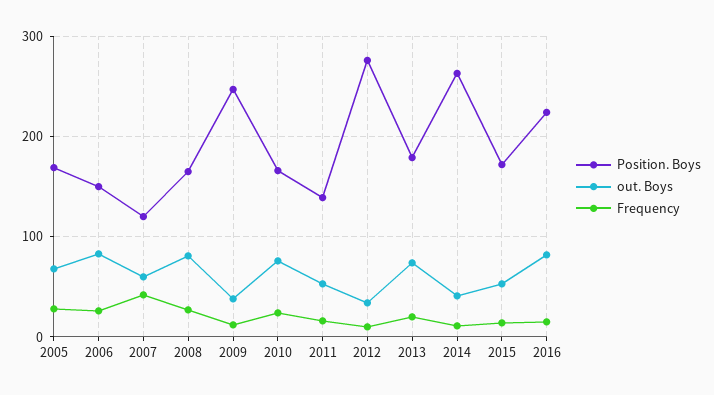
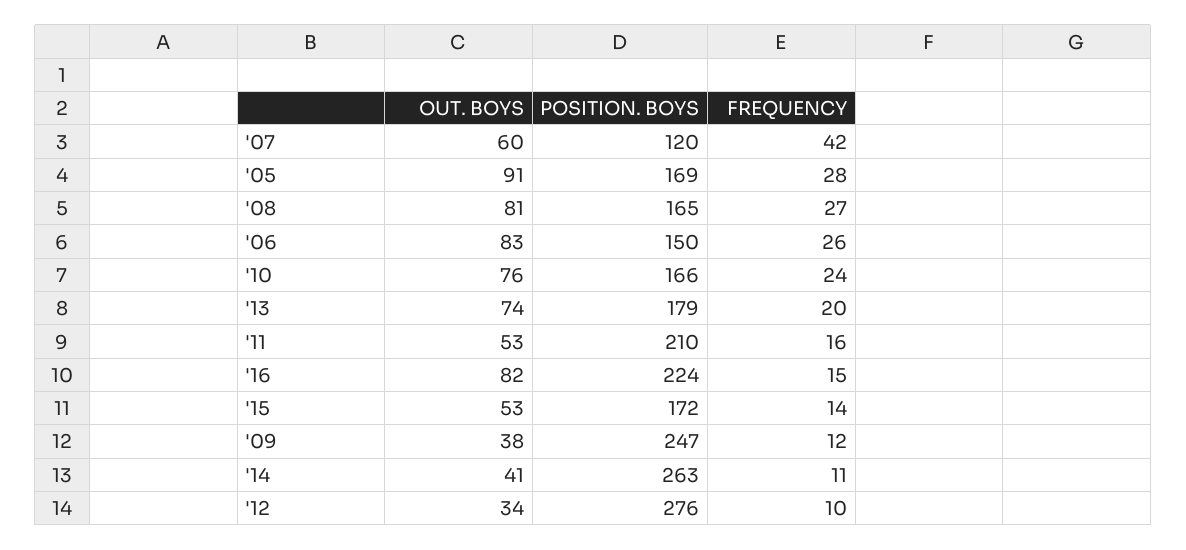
out. Boys, 2005: 70 -> 91
Position. Boys, 2011: 140 -> 210

